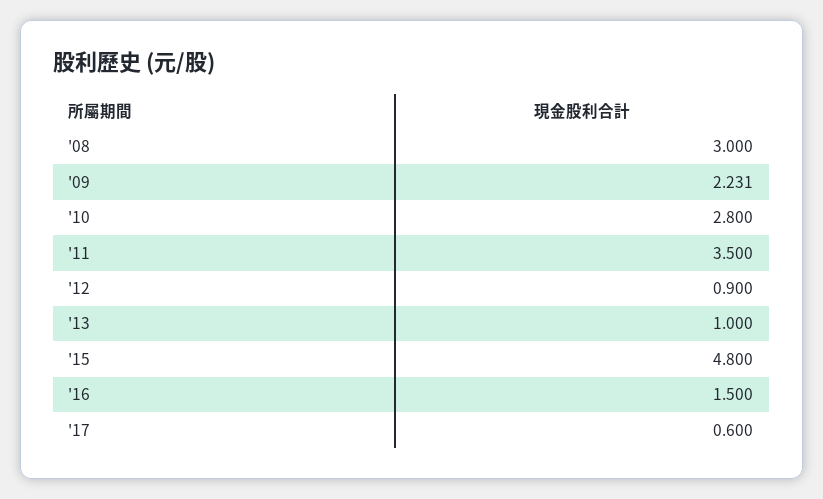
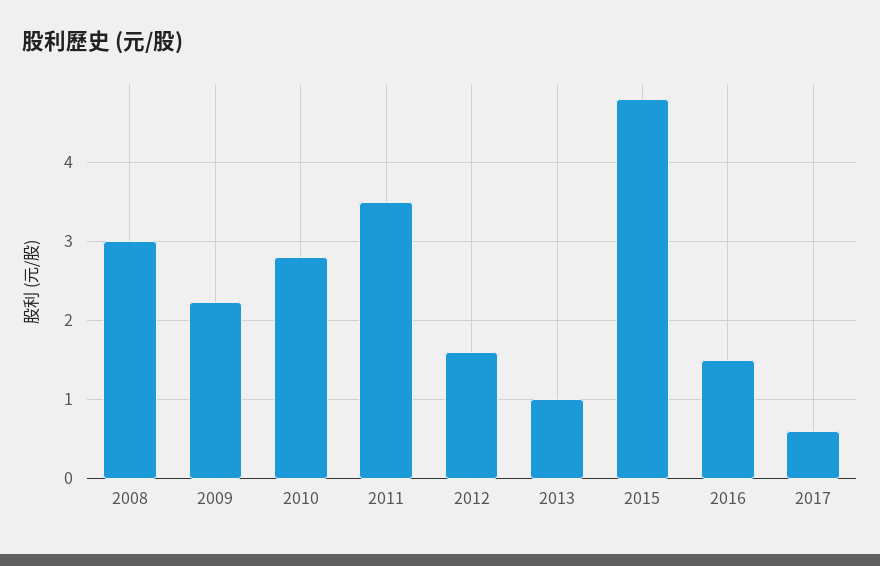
'12: 0.9 -> 1.6

